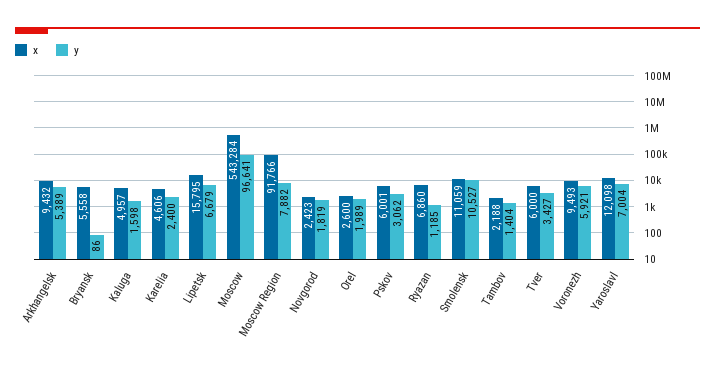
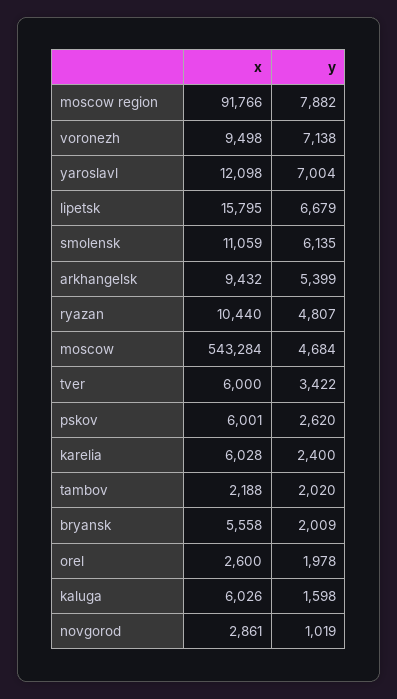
y, Arkhangelsk: 5389 -> 5399
y, Bryansk: 86 -> 2009
x, Kaluga: 4957 -> 6026
x, Karelia: 4606 -> 6028
y, Moscow: 96641 -> 4684
x, Novgorod: 2423 -> 2861
y, Novgorod: 1819 -> 1019
y, Orel: 1989 -> 1978
y, Pskov: 3062 -> 2620
x, Ryazan: 6860 -> 10440
y, Ryazan: 1185 -> 4807
y, Smolensk: 10527 -> 6135
y, Tambov: 1404 -> 2020
y, Tver: 3427 -> 3422
x, Voronezh: 9493 -> 9498
y, Voronezh: 5921 -> 7138

